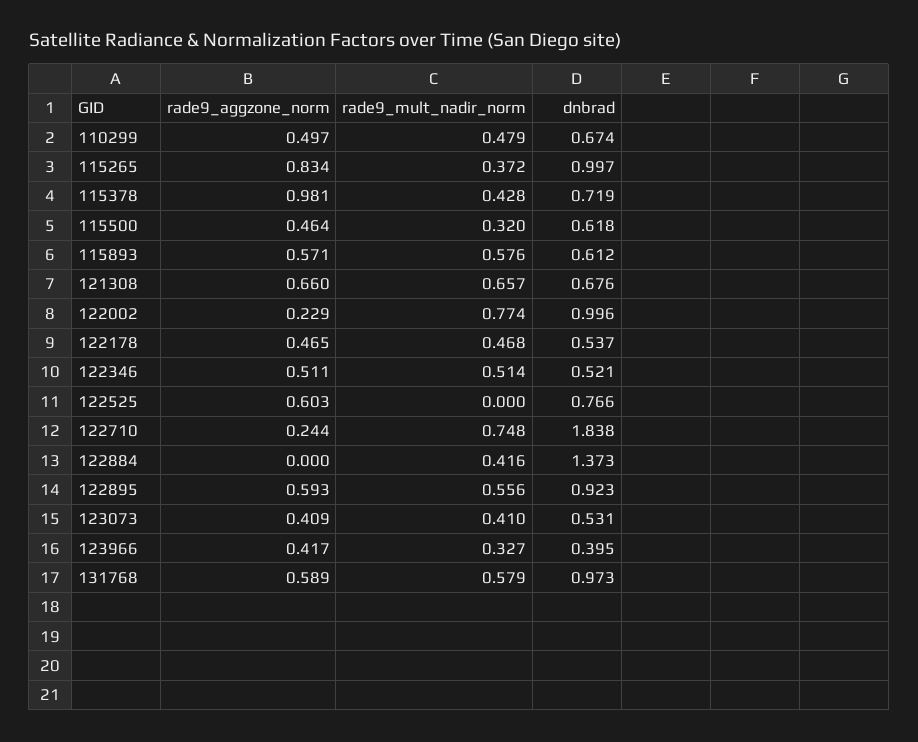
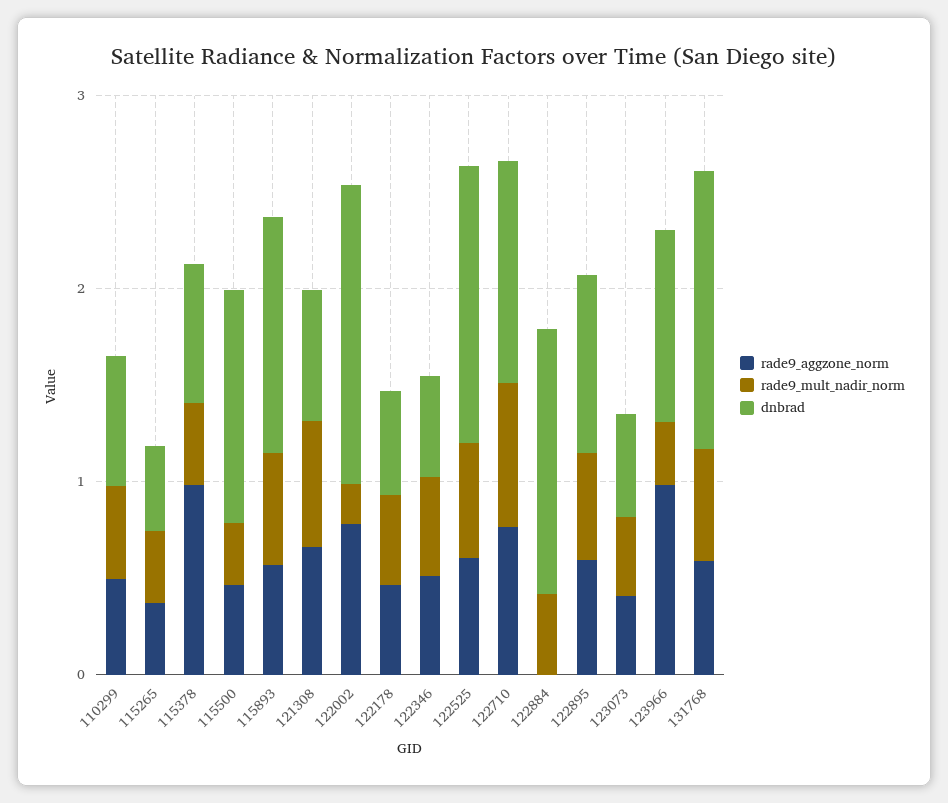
rade9_aggzone_norm, 115265: 0.834 -> 0.4
dnbrad, 115265: 0.997 -> 0.4
dnbrad, 115500: 0.618 -> 1.2
dnbrad, 115893: 0.612 -> 1.2
rade9_aggzone_norm, 122002: 0.229 -> 0.8
rade9_mult_nadir_norm, 122002: 0.774 -> 0.2
dnbrad, 122002: 0.996 -> 1.6
rade9_mult_nadir_norm, 122525: 0 -> 0.6
dnbrad, 122525: 0.766 -> 1.4
rade9_aggzone_norm, 122710: 0.244 -> 0.8
dnbrad, 122710: 1.838 -> 1.2
rade9_aggzone_norm, 123966: 0.417 -> 1
dnbrad, 123966: 0.395 -> 1
dnbrad, 131768: 0.973 -> 1.4

